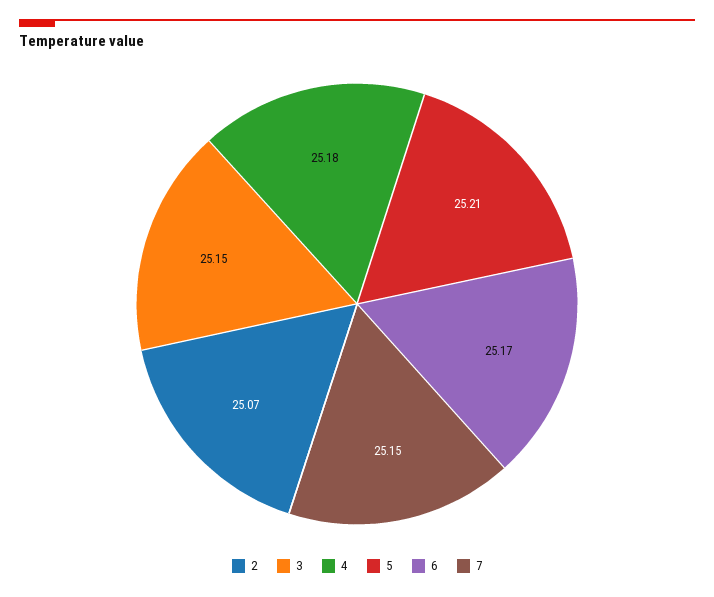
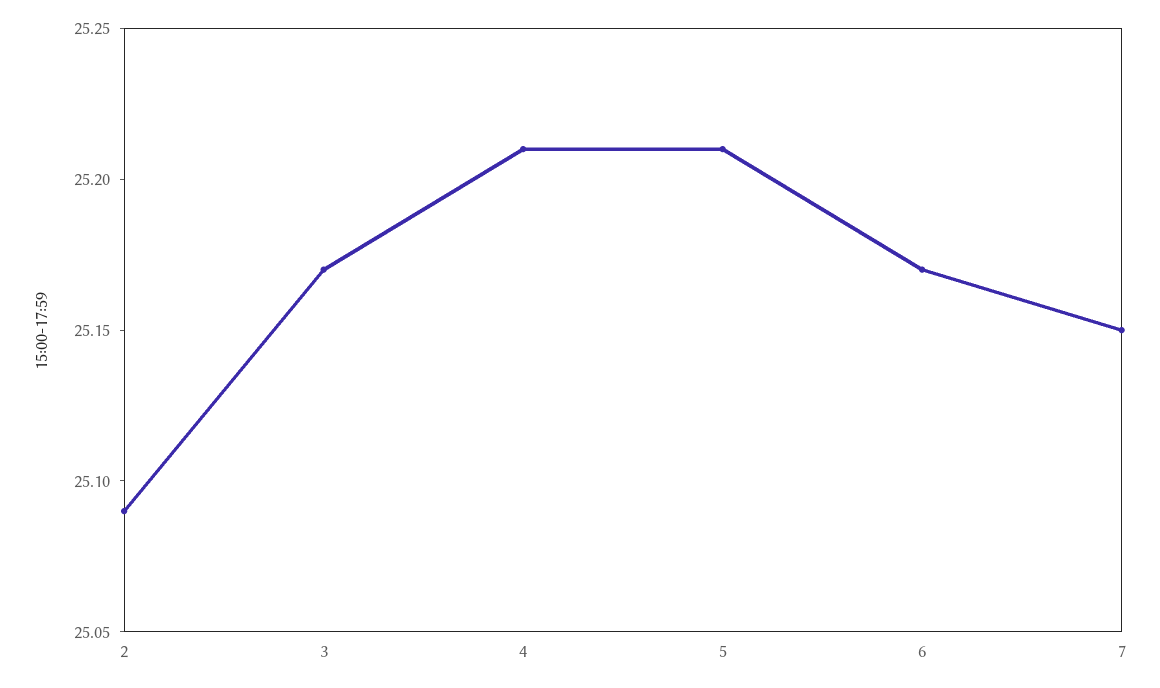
2: 25.07 -> 25.09
3: 25.15 -> 25.17
4: 25.18 -> 25.21

